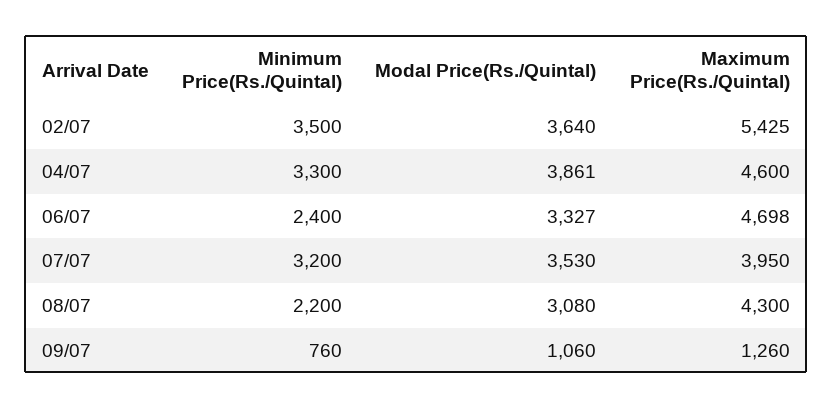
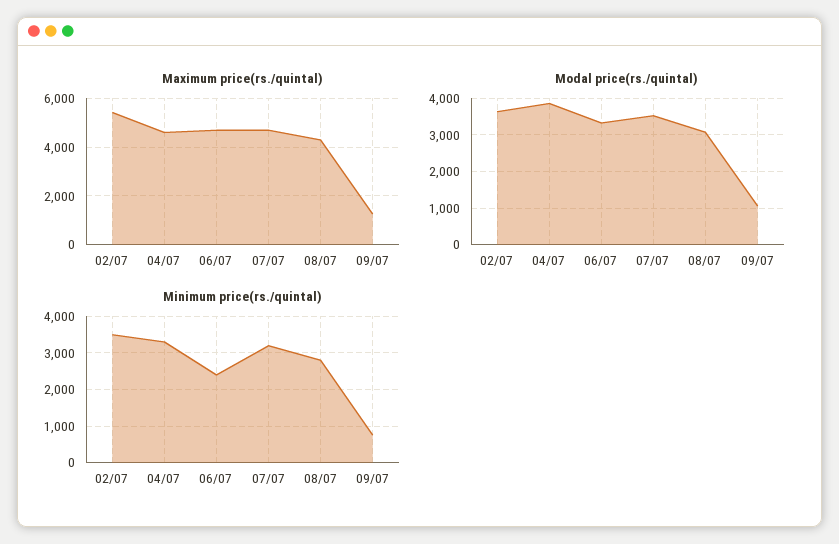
Maximum Price(Rs./Quintal), 07/07: 3950 -> 4750
Minimum Price(Rs./Quintal), 08/07: 2200 -> 2800

